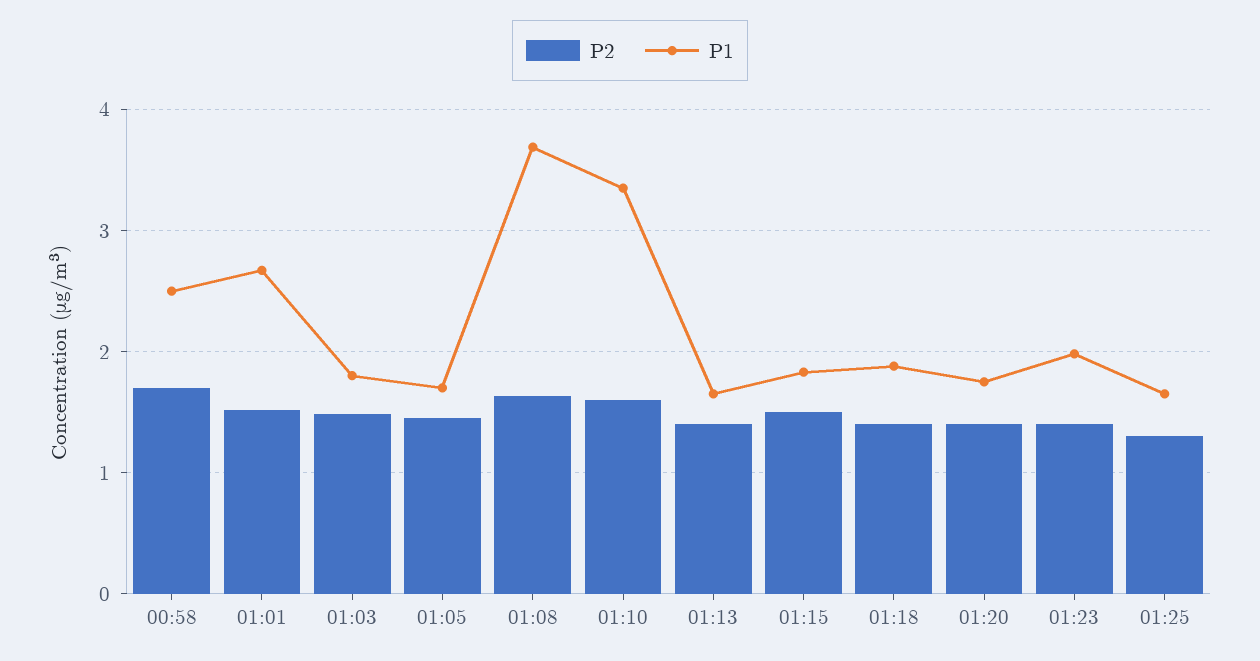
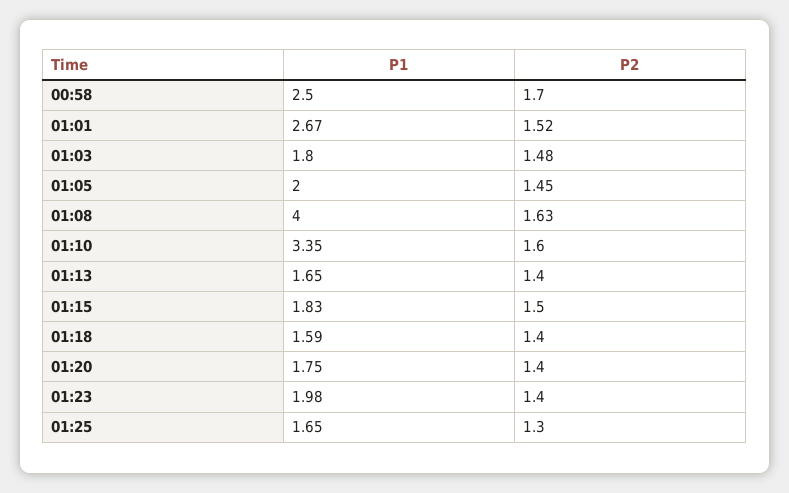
P1, 01:05: 1.7 -> 2
P1, 01:08: 3.7 -> 4
P1, 01:18: 1.9 -> 1.59

